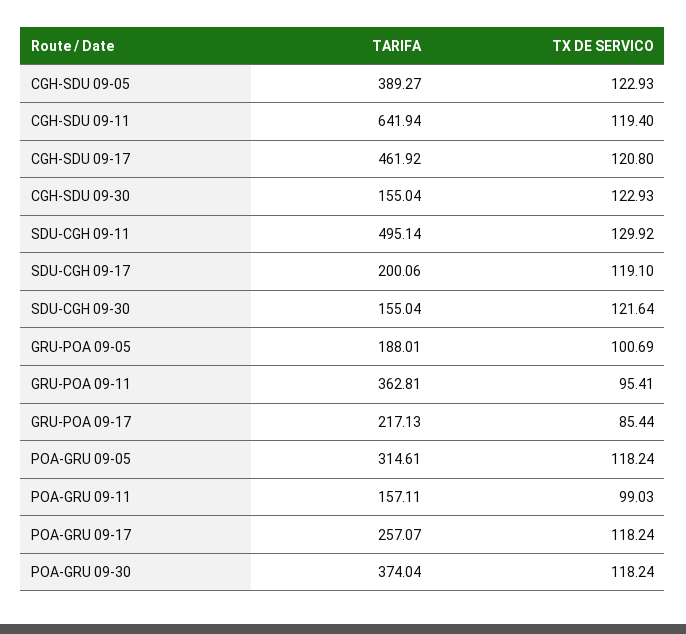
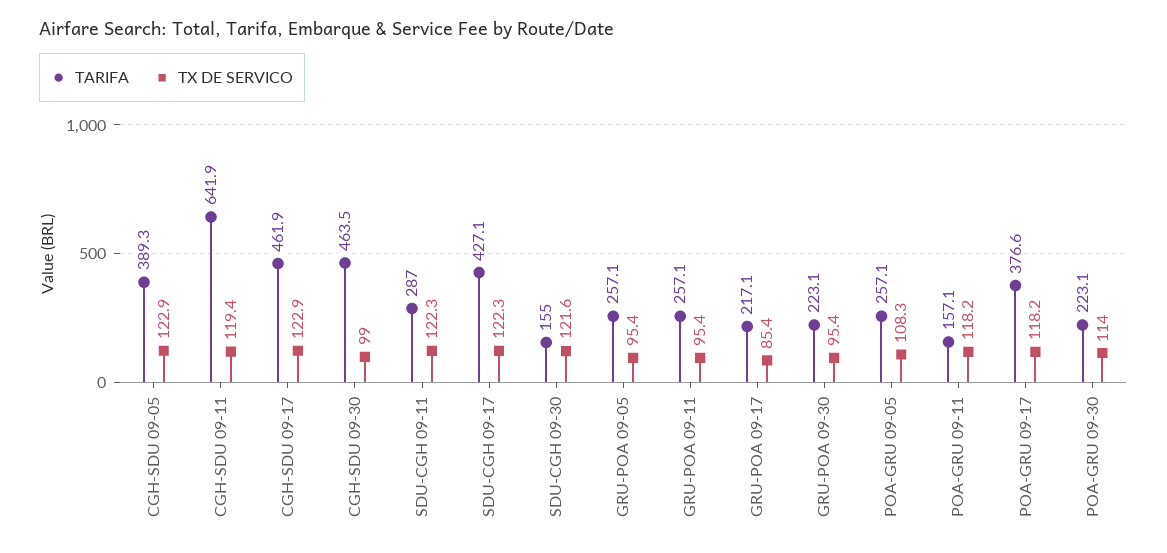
TX DE SERVICO, CGH-SDU 09-17: 120.8 -> 122.9
TARIFA, CGH-SDU 09-30: 155.04 -> 463.5
TX DE SERVICO, CGH-SDU 09-30: 122.93 -> 99
TARIFA, SDU-CGH 09-11: 495.14 -> 287
TX DE SERVICO, SDU-CGH 09-11: 129.92 -> 122.3
TARIFA, SDU-CGH 09-17: 200.06 -> 427.1
TX DE SERVICO, SDU-CGH 09-17: 119.1 -> 122.3
TARIFA, GRU-POA 09-05: 188.01 -> 257.1
TX DE SERVICO, GRU-POA 09-05: 100.69 -> 95.4
TARIFA, GRU-POA 09-11: 362.81 -> 257.1
TARIFA, POA-GRU 09-05: 314.61 -> 257.1
TX DE SERVICO, POA-GRU 09-05: 118.24 -> 108.3
TX DE SERVICO, POA-GRU 09-11: 99.03 -> 118.2
TARIFA, POA-GRU 09-17: 257.07 -> 376.6
TARIFA, POA-GRU 09-30: 374.04 -> 223.1
TX DE SERVICO, POA-GRU 09-30: 118.24 -> 114
TARIFA, GRU-POA 09-30: none -> 223.1
TX DE SERVICO, GRU-POA 09-30: none -> 95.4

